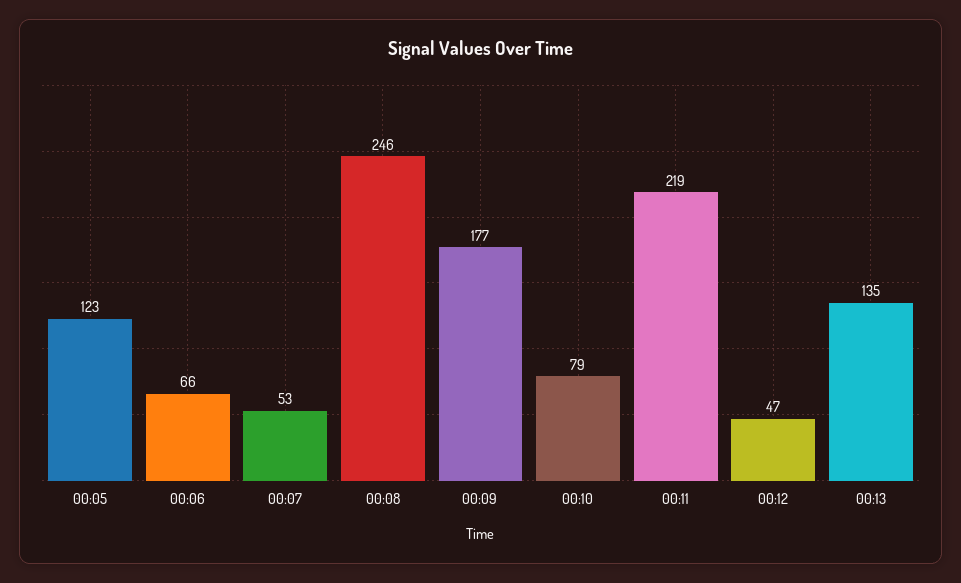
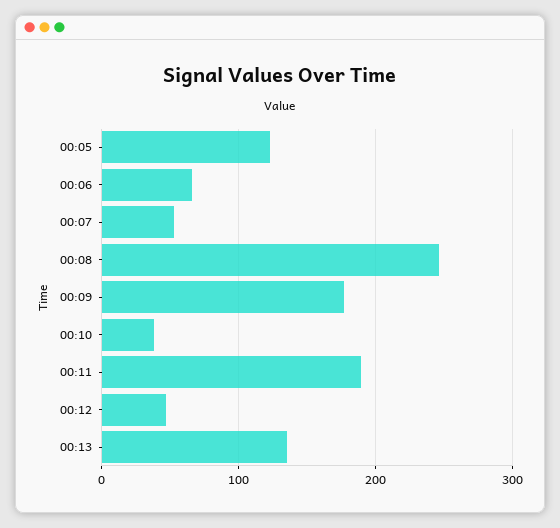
00:10: 79 -> 40
00:11: 219 -> 190

